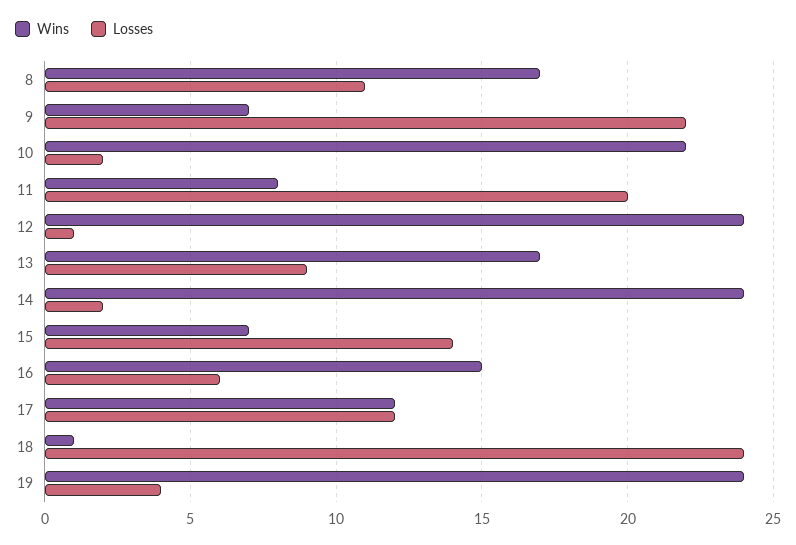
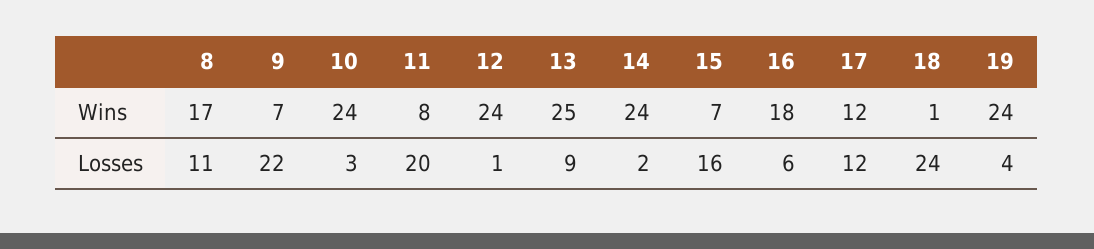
Wins, 10: 22 -> 24
Losses, 10: 2 -> 3
Wins, 13: 17 -> 25
Losses, 15: 14 -> 16
Wins, 16: 15 -> 18

